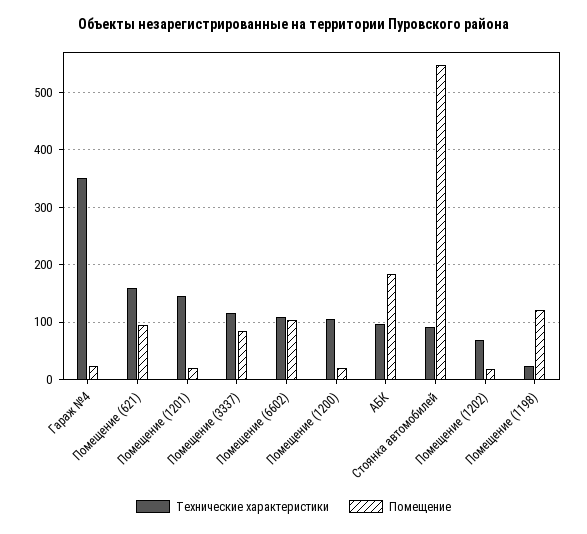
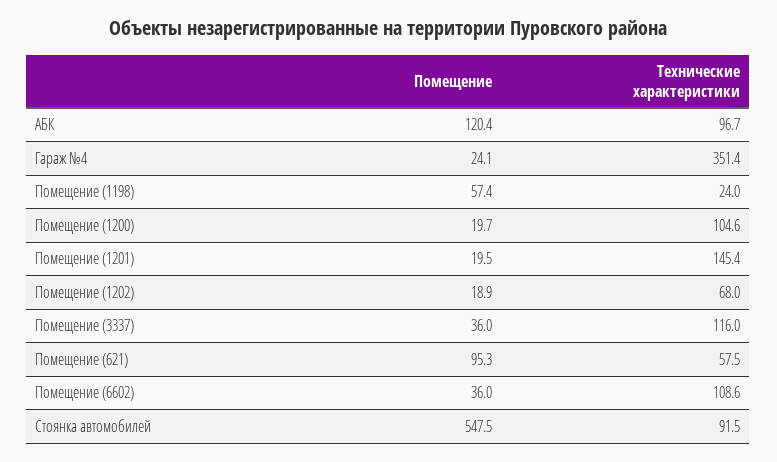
Технические характеристики, Помещение (621): 160 -> 57.5
Помещение, Помещение (3337): 80 -> 36
Помещение, Помещение (6602): 100 -> 36
Помещение, АБК: 180 -> 120.4
Помещение, Помещение (1198): 120 -> 57.4

